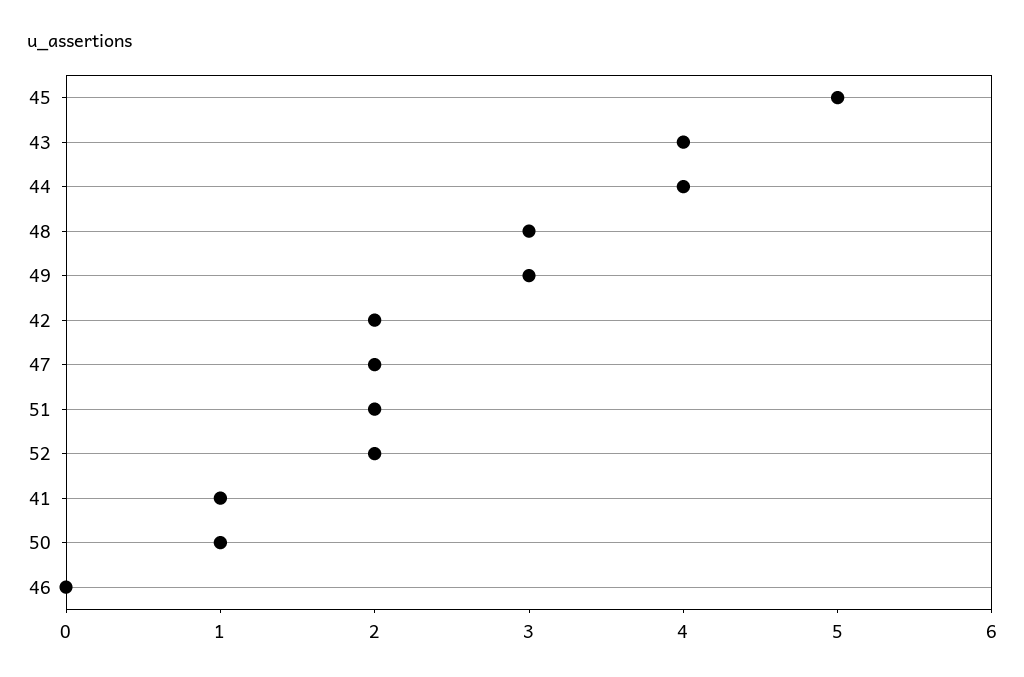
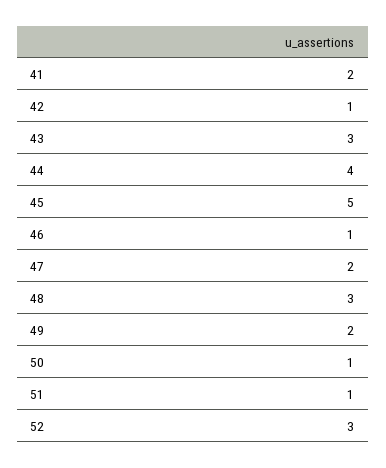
43: 4 -> 3
49: 3 -> 2
42: 2 -> 1
51: 2 -> 1
52: 2 -> 3
41: 1 -> 2
46: 0 -> 1

